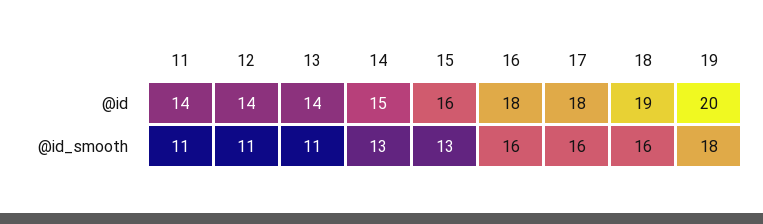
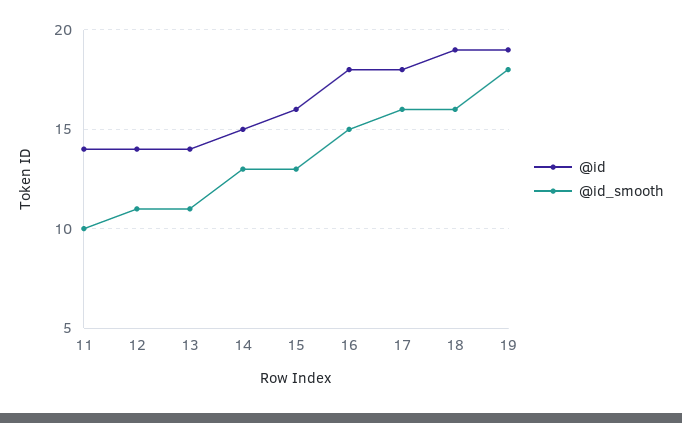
@id, 19: 20 -> 19
@id_smooth, 11: 11 -> 10
@id_smooth, 16: 16 -> 15

